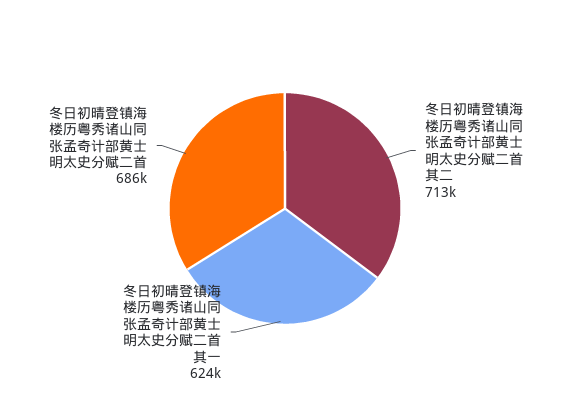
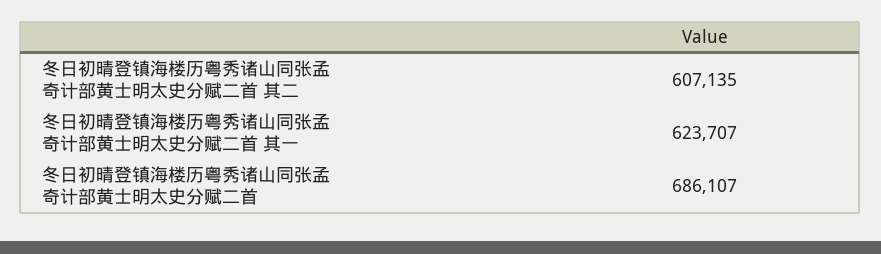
冬日初晴登镇海楼历粤秀诸山同张孟奇计部黄士明太史分赋二首 其二: 713000 -> 607135

